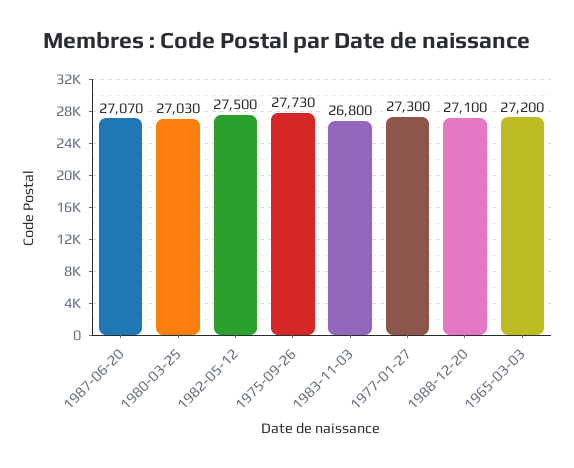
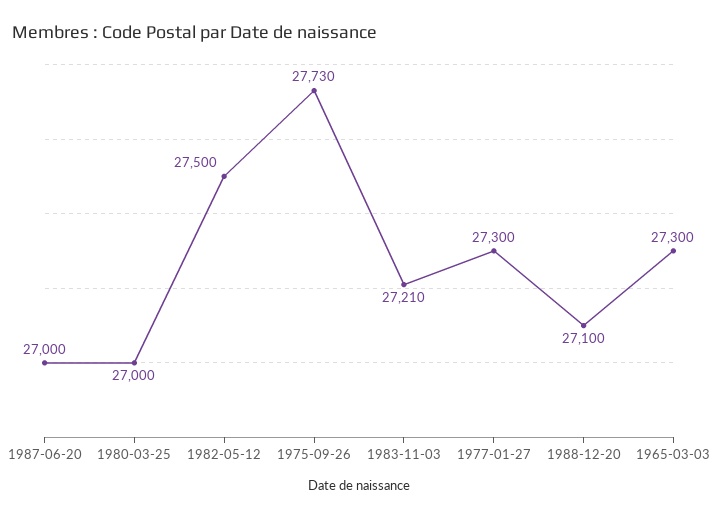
1987-06-20: 27070 -> 27000
1980-03-25: 27030 -> 27000
1983-11-03: 26800 -> 27210
1965-03-03: 27200 -> 27300

